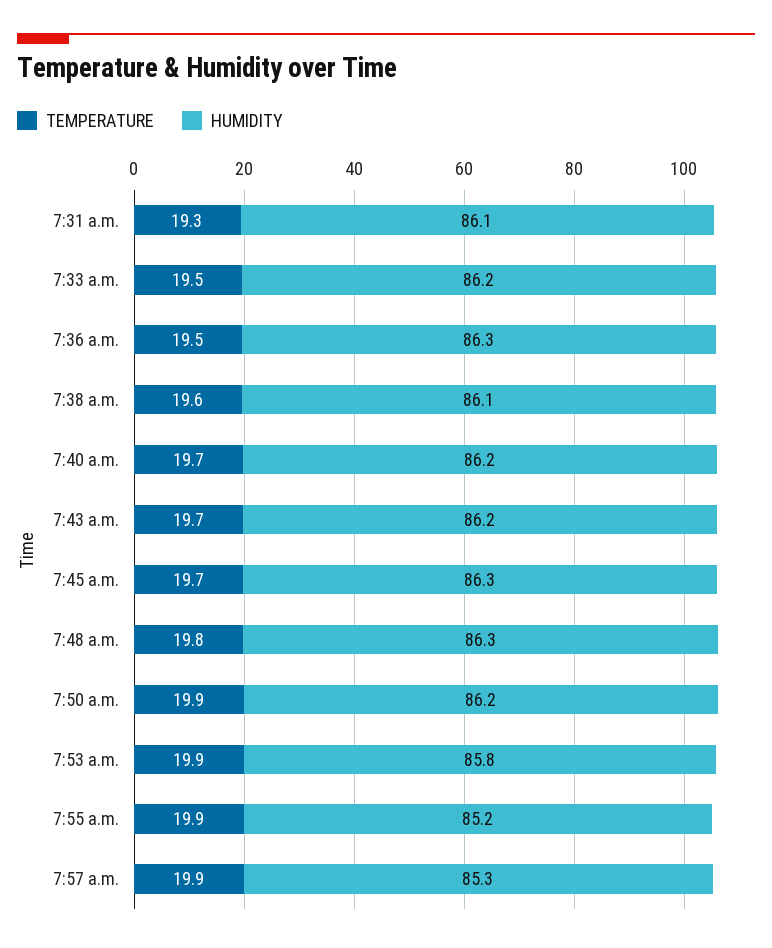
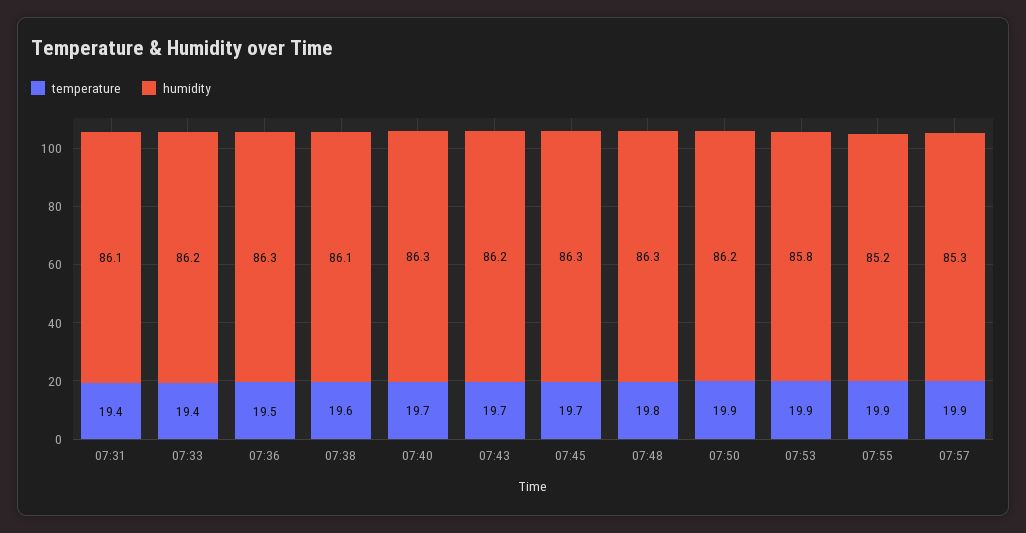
TEMPERATURE, 7:31 a.m.: 19.3 -> 19.4
TEMPERATURE, 7:33 a.m.: 19.5 -> 19.4
HUMIDITY, 7:40 a.m.: 86.2 -> 86.3

